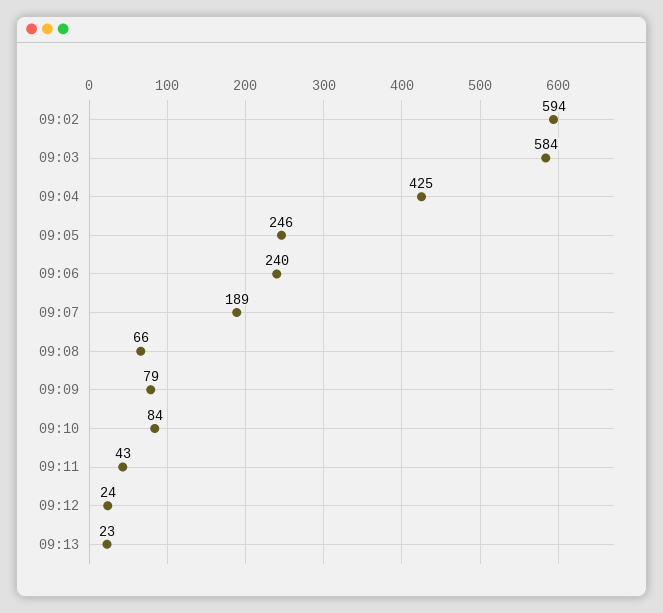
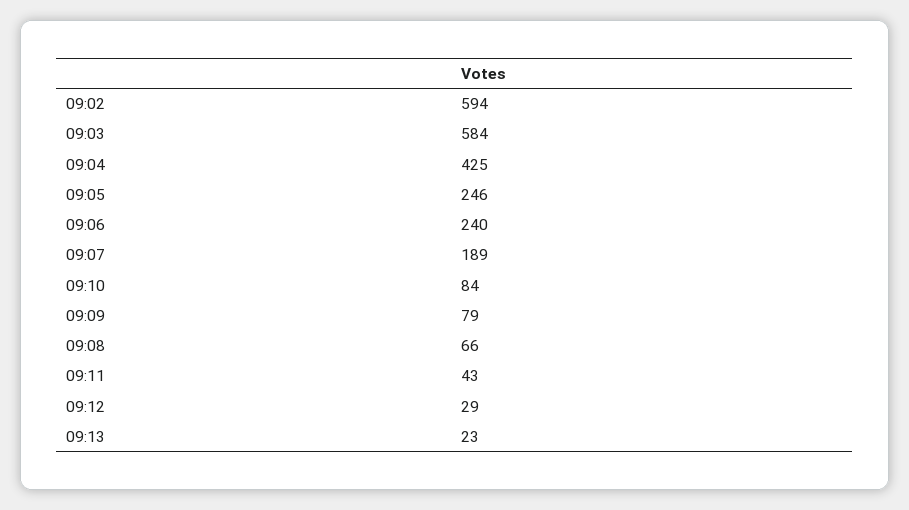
09:12: 24 -> 29

